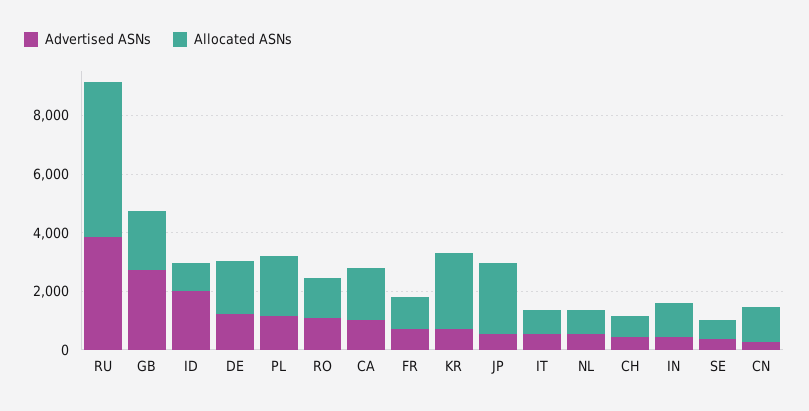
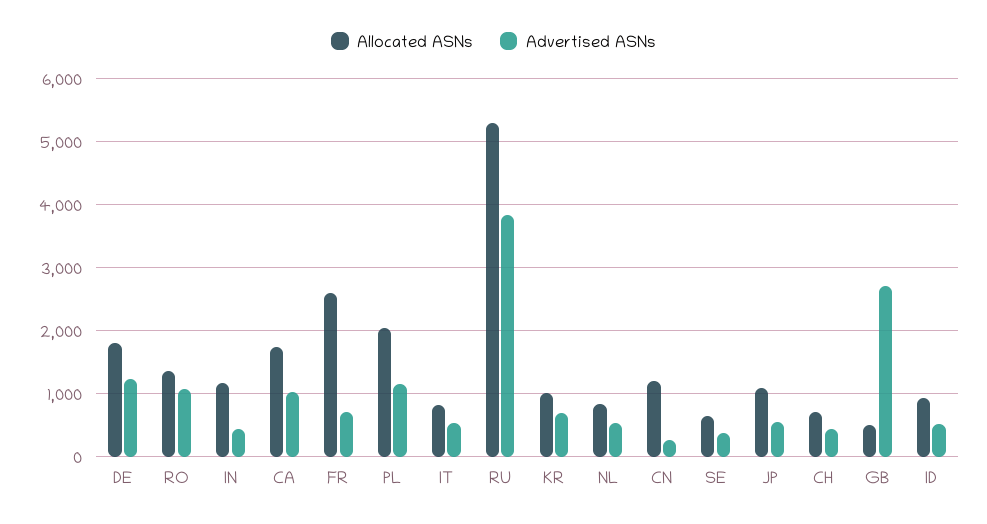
Allocated ASNs, GB: 2000 -> 500
Advertised ASNs, ID: 2000 -> 500
Allocated ASNs, FR: 1000 -> 2600
Allocated ASNs, KR: 2500 -> 1000
Allocated ASNs, JP: 2500 -> 1100

